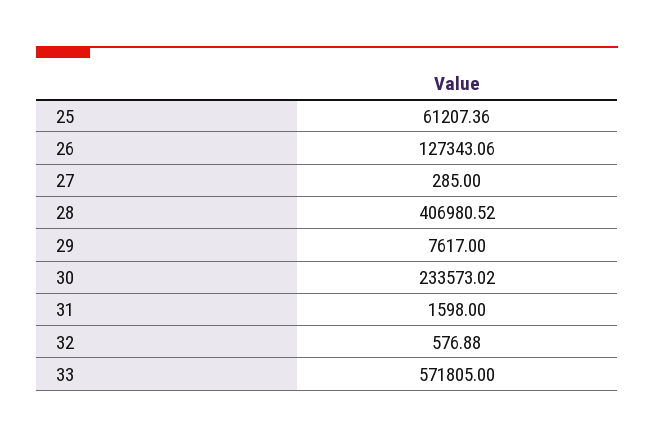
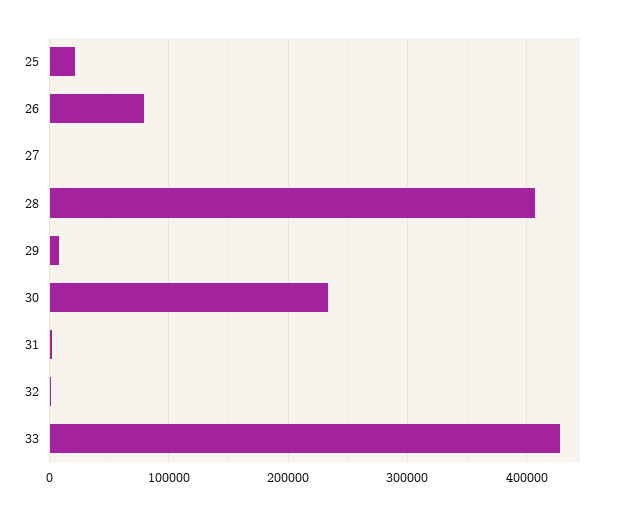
25: 61207.36 -> 20000
26: 127343.06 -> 80000
33: 571805 -> 430000

